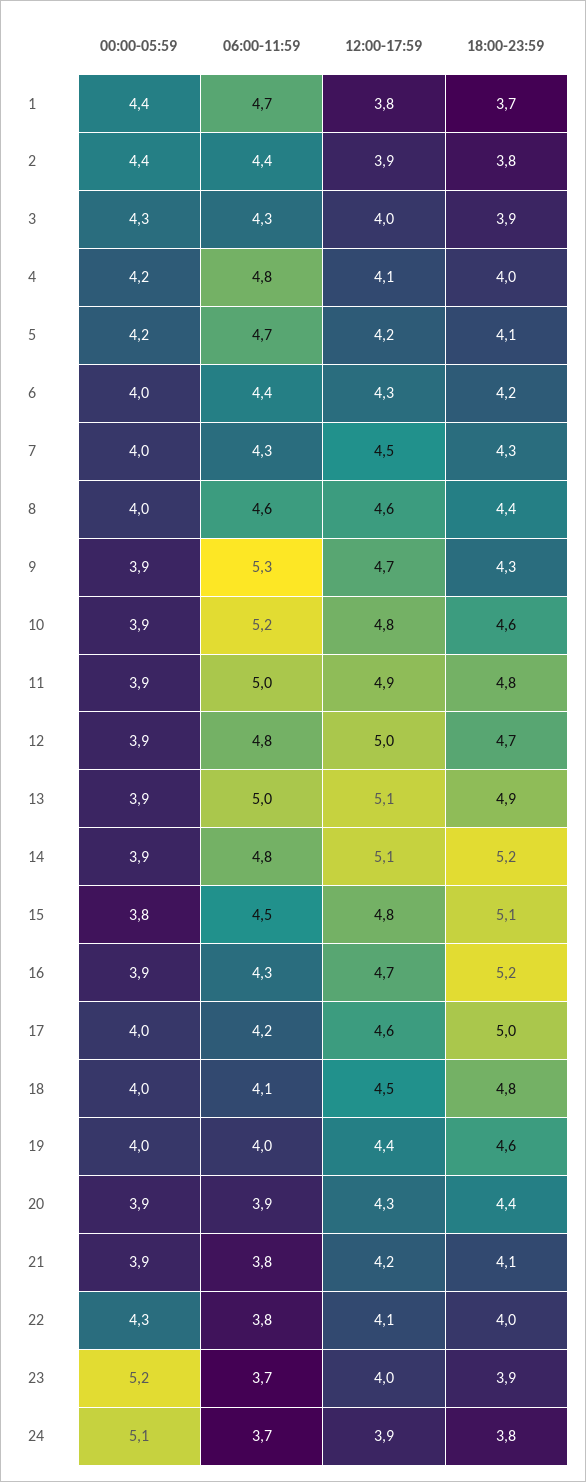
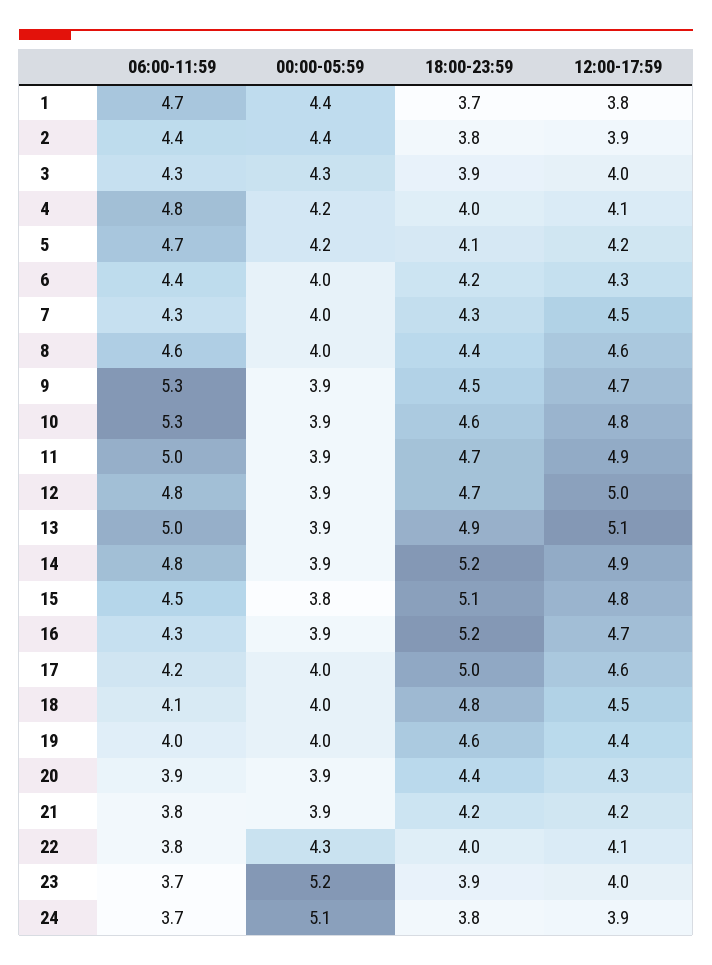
18:00-23:59, 9: 4.3 -> 4.5
06:00-11:59, 10: 5.2 -> 5.3
18:00-23:59, 11: 4.8 -> 4.7
12:00-17:59, 14: 5.1 -> 4.9
18:00-23:59, 21: 4.1 -> 4.2

